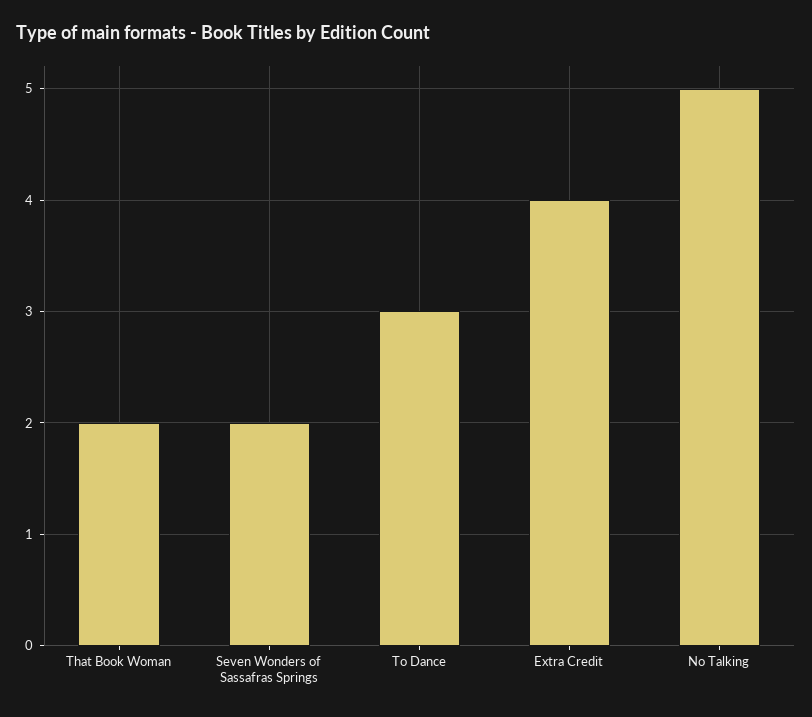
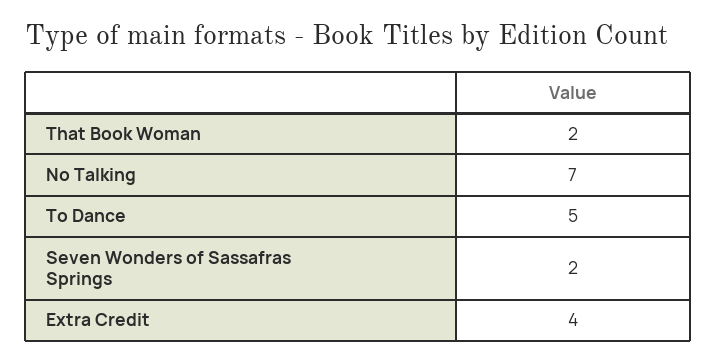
To Dance: 3 -> 5
No Talking: 5 -> 7

